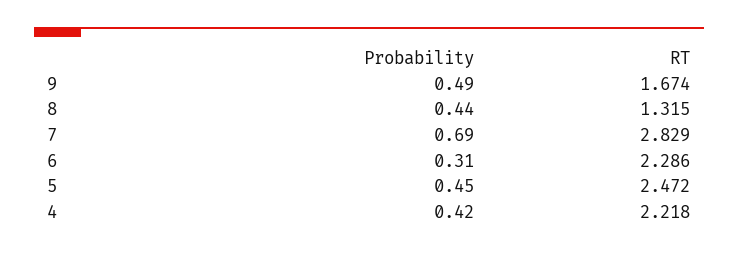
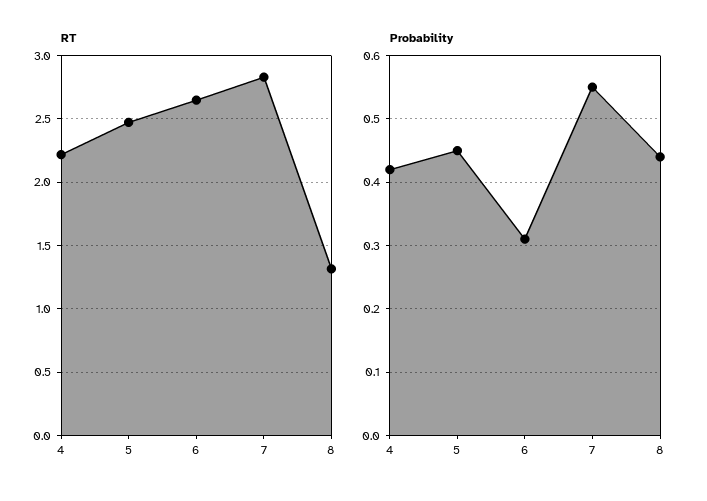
Probability, 9: 0.49 -> none
RT, 9: 1.674 -> none
Probability, 7: 0.69 -> 0.55
RT, 6: 2.286 -> 2.65

